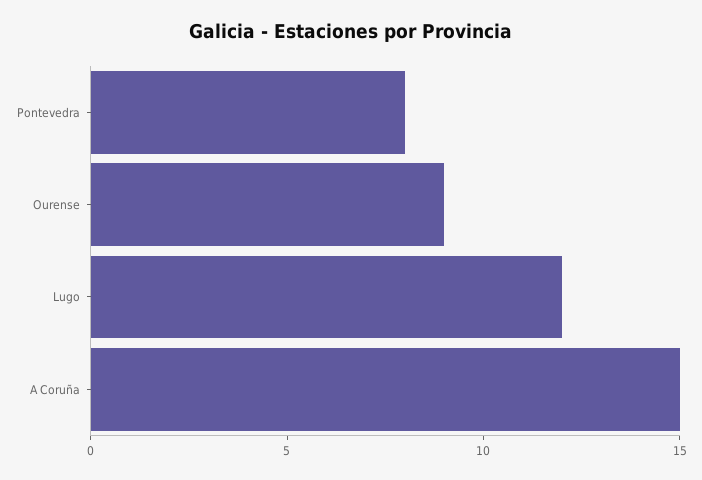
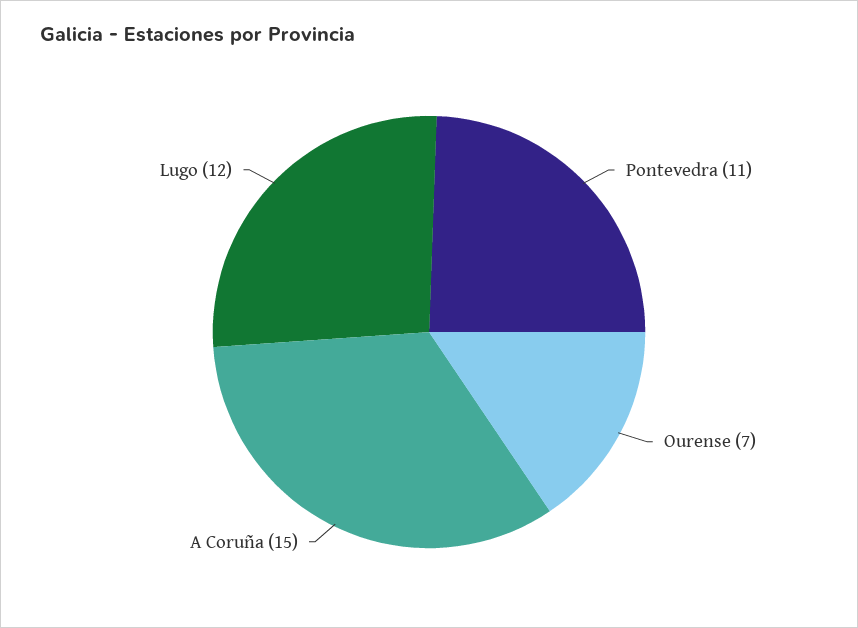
Pontevedra: 8 -> 11
Ourense: 9 -> 7

